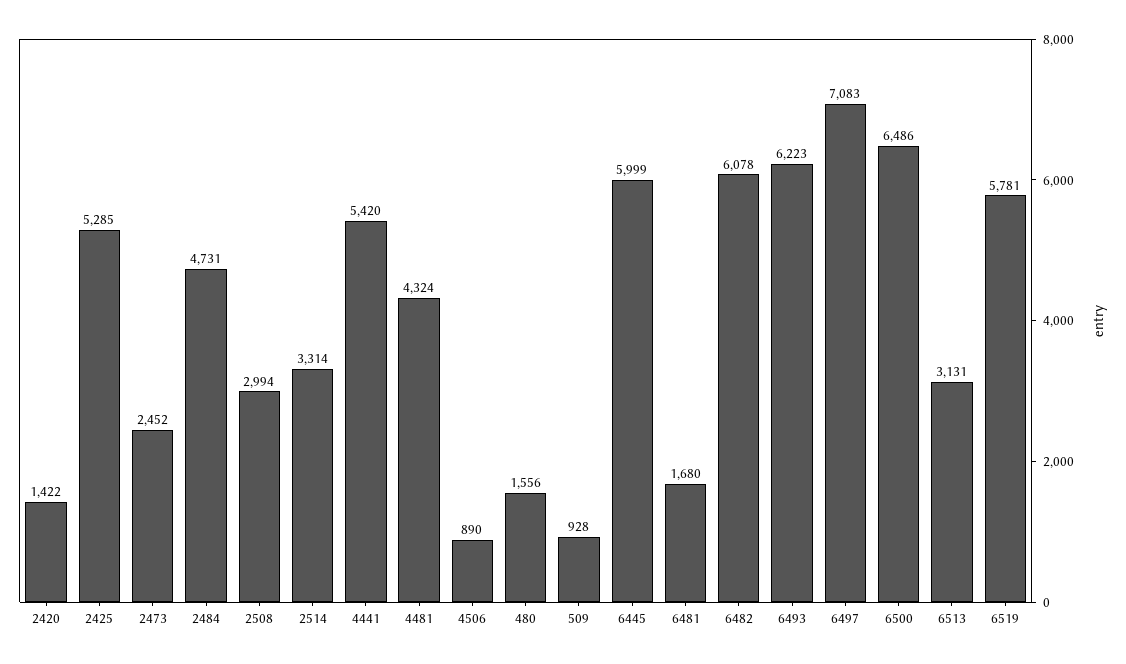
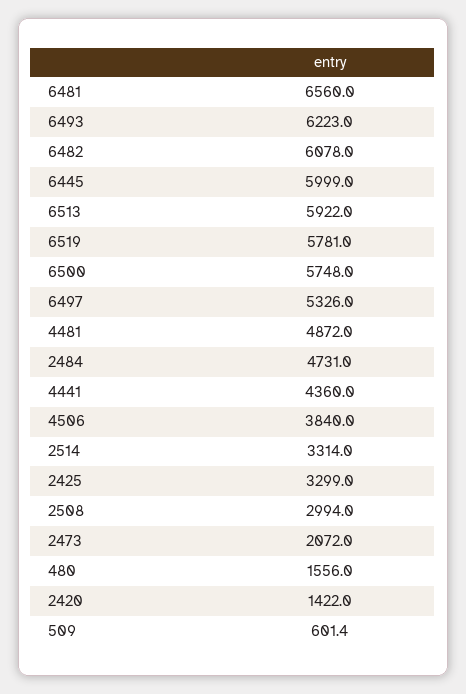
2425: 5285 -> 3299
2473: 2452 -> 2072
4441: 5420 -> 4360
4481: 4324 -> 4872
4506: 890 -> 3840
509: 928 -> 601.4
6481: 1680 -> 6560
6497: 7083 -> 5326
6500: 6486 -> 5748
6513: 3131 -> 5922

